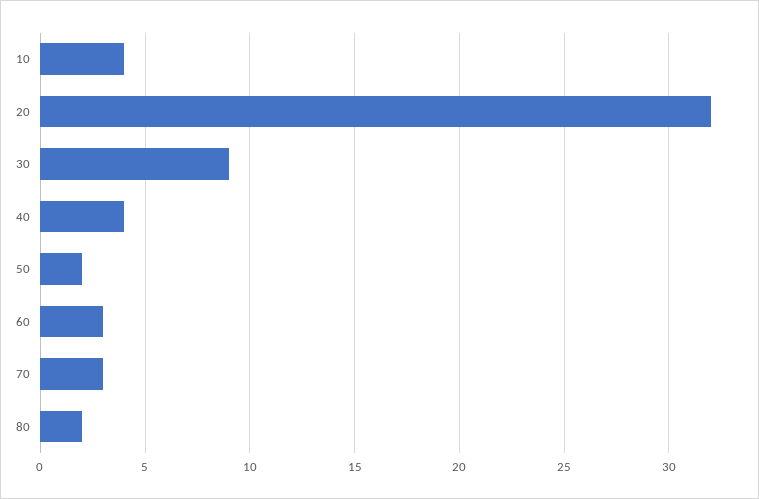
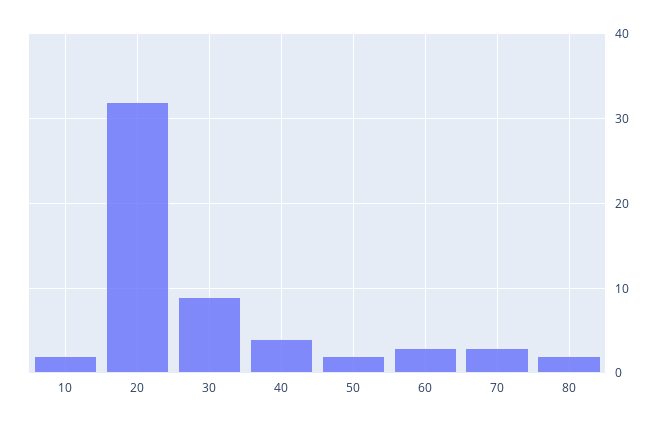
10: 4 -> 2

